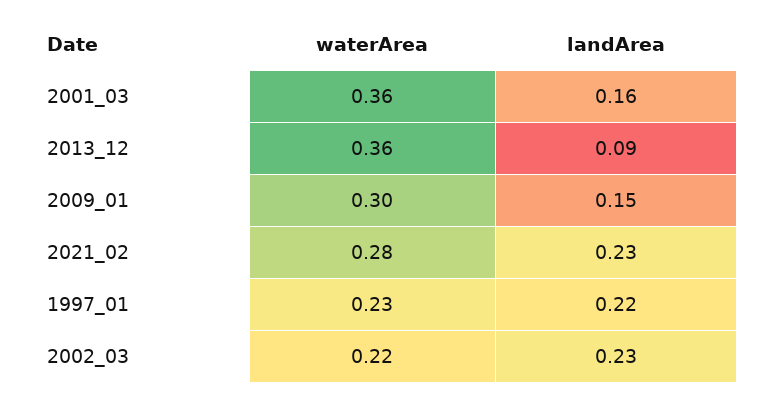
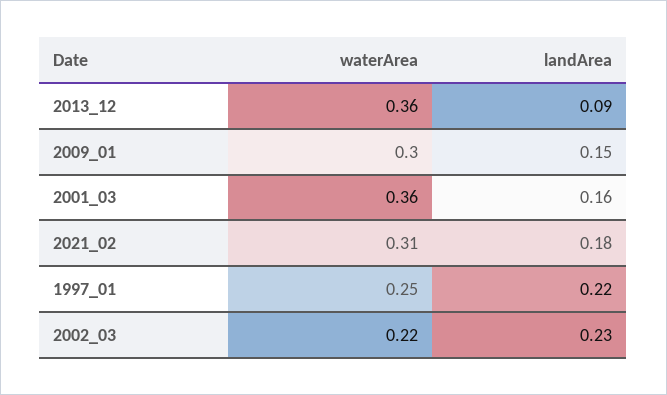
waterArea, 2021_02: 0.28 -> 0.31
landArea, 2021_02: 0.23 -> 0.18
waterArea, 1997_01: 0.23 -> 0.25

